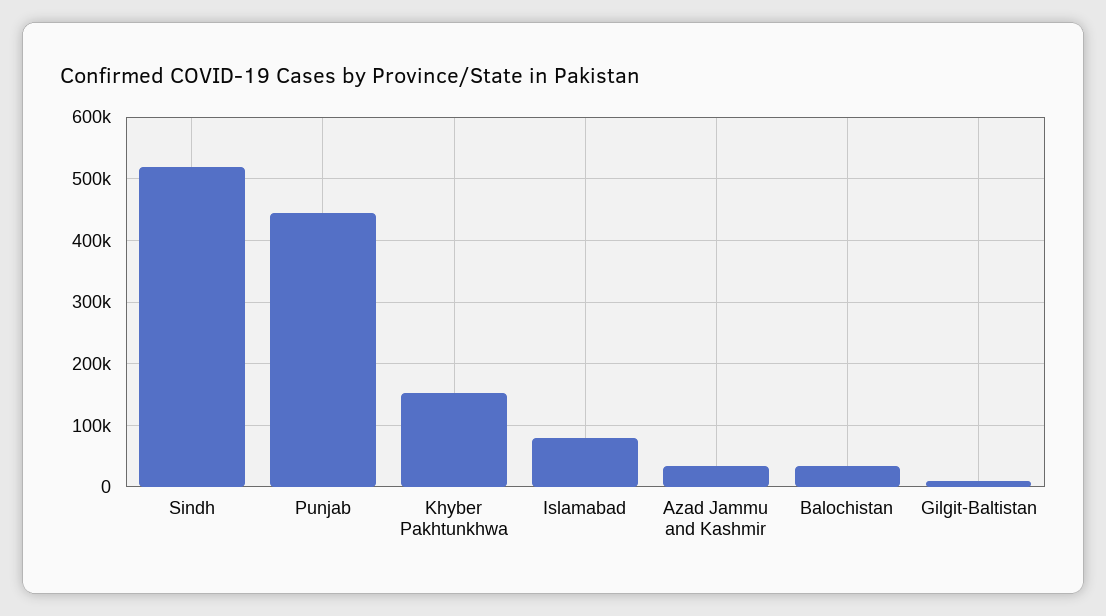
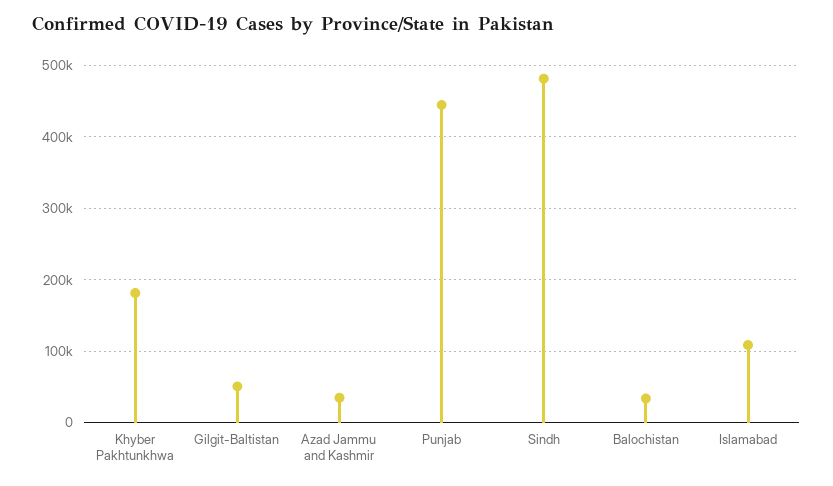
Sindh: 520000 -> 480000
Khyber Pakhtunkhwa: 150000 -> 180000
Islamabad: 80000 -> 110000
Gilgit-Baltistan: 10000 -> 50000

